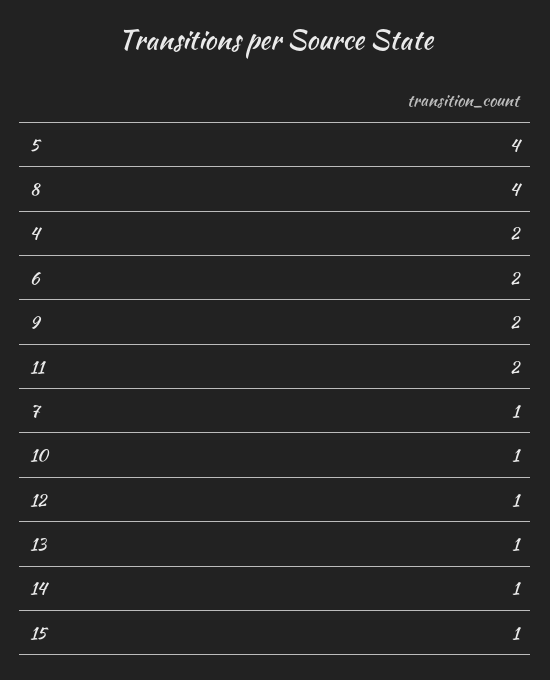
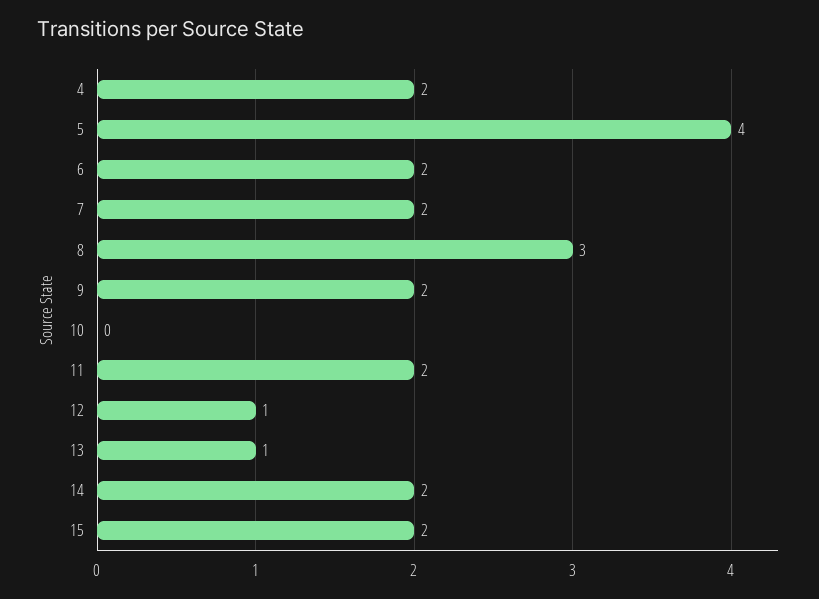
8: 4 -> 3
7: 1 -> 2
10: 1 -> 0
14: 1 -> 2
15: 1 -> 2

